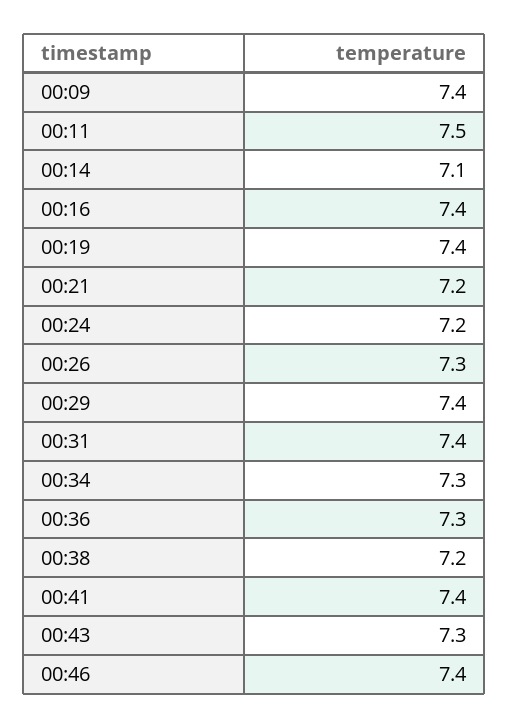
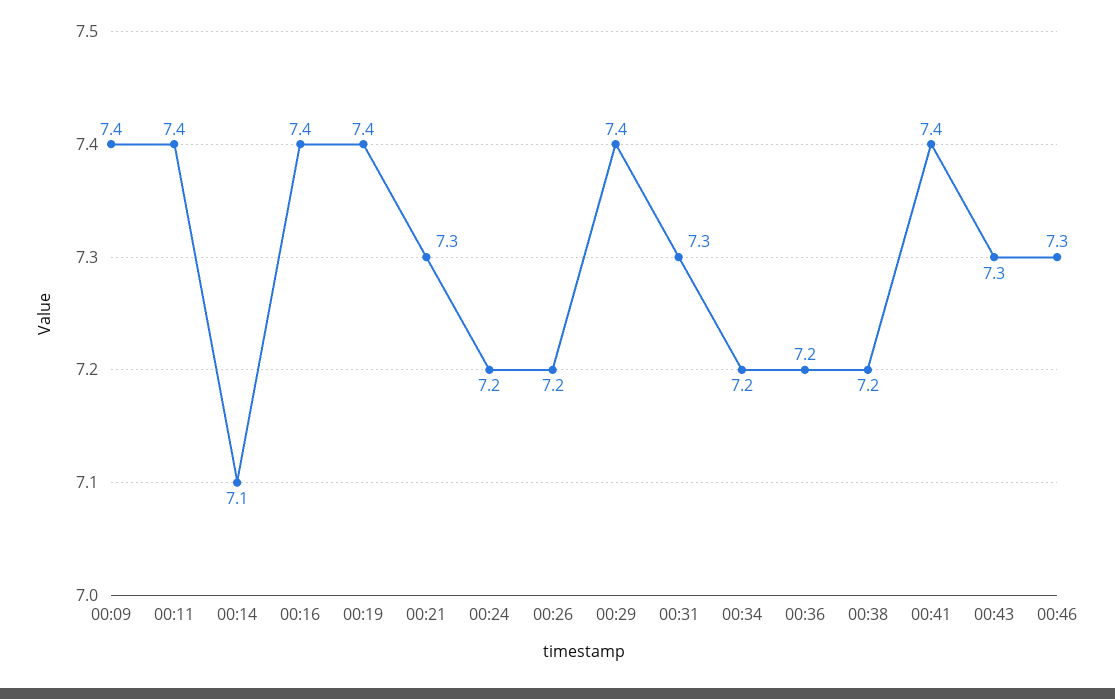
00:11: 7.5 -> 7.4
00:21: 7.2 -> 7.3
00:26: 7.3 -> 7.2
00:31: 7.4 -> 7.3
00:34: 7.3 -> 7.2
00:36: 7.3 -> 7.2
00:46: 7.4 -> 7.3

